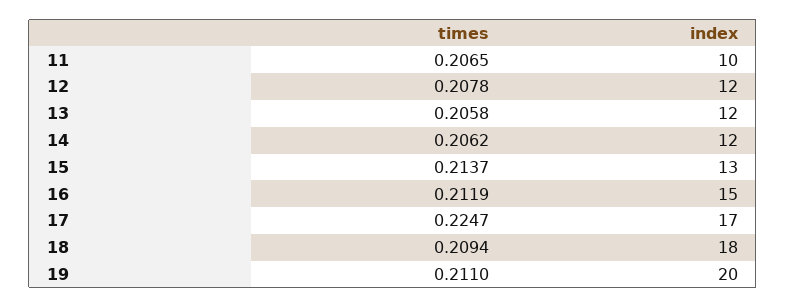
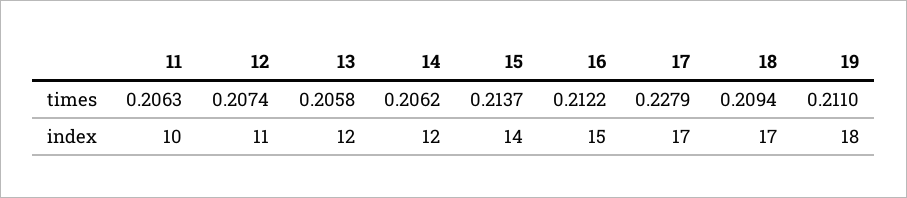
times, 11: 0.2065 -> 0.2063
times, 12: 0.2078 -> 0.2074
index, 12: 12 -> 11
index, 15: 13 -> 14
times, 16: 0.2119 -> 0.2122
times, 17: 0.2247 -> 0.2279
index, 18: 18 -> 17
index, 19: 20 -> 18

